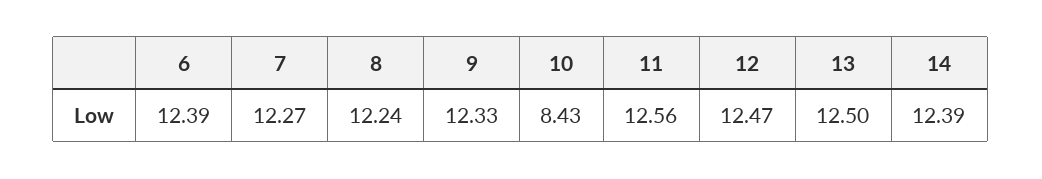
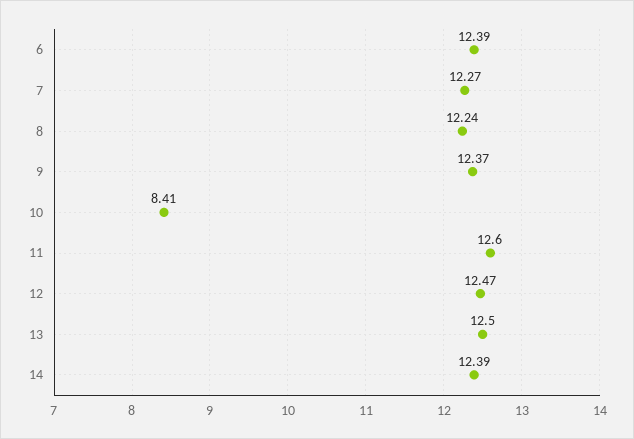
9: 12.33 -> 12.37
10: 8.43 -> 8.41
11: 12.56 -> 12.6

